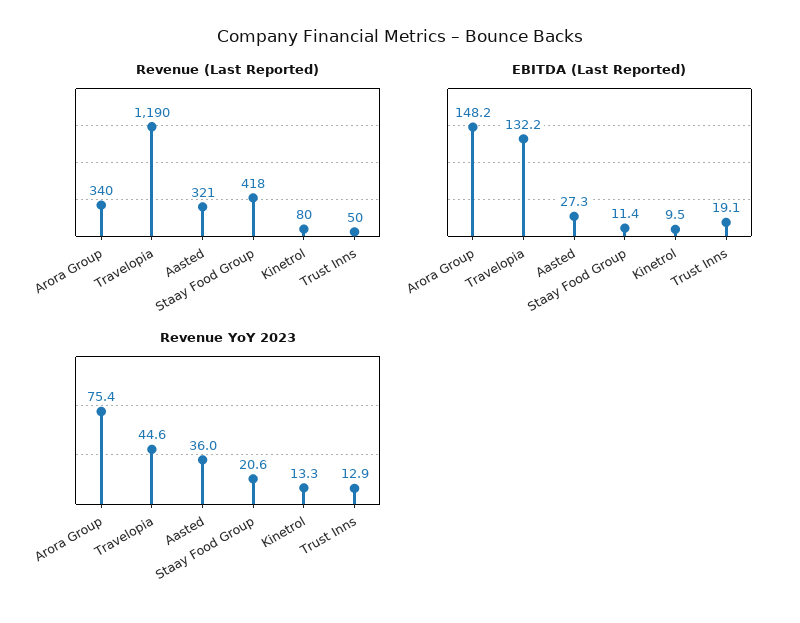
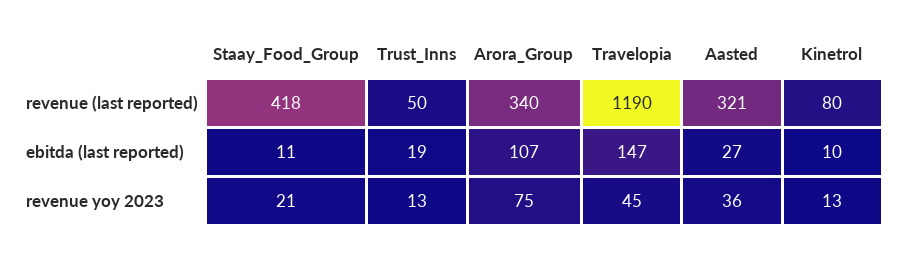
EBITDA (Last Reported), Arora Group: 148.2 -> 107
EBITDA (Last Reported), Travelopia: 132.2 -> 147

